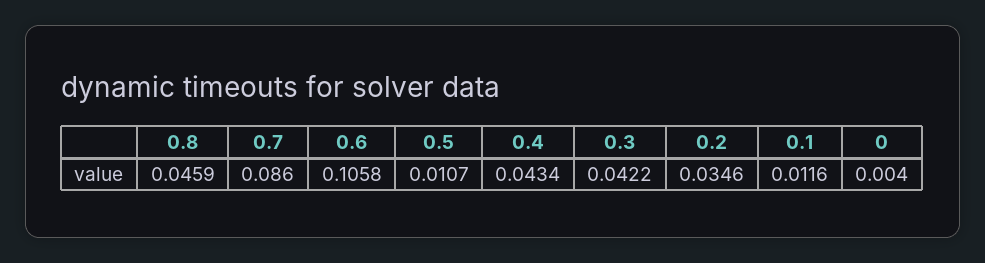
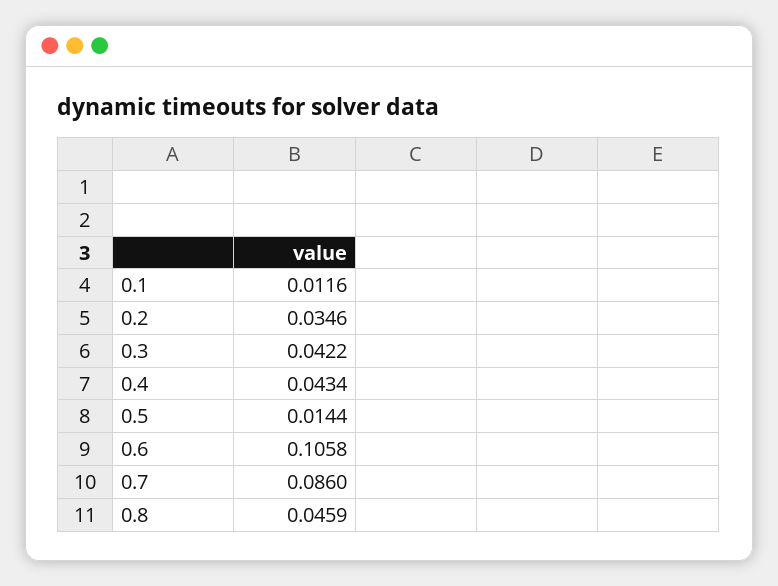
0.5: 0.0107 -> 0.0144
0: 0.004 -> none

